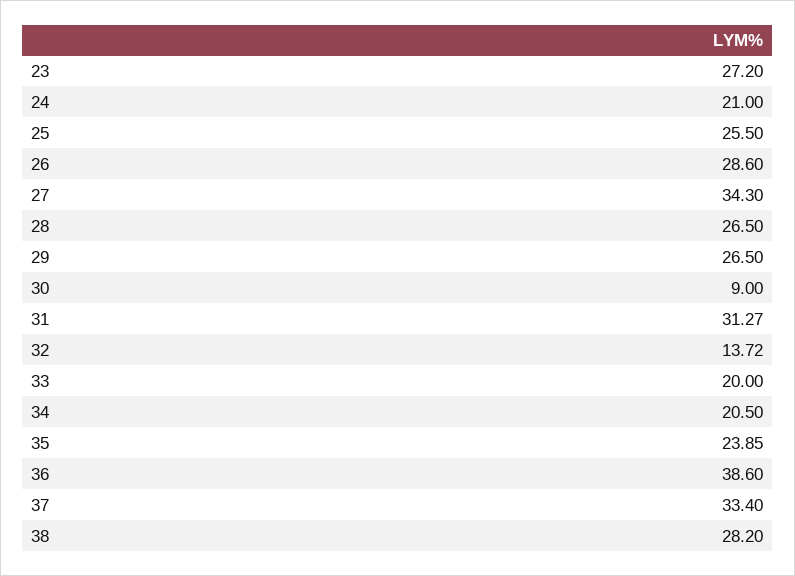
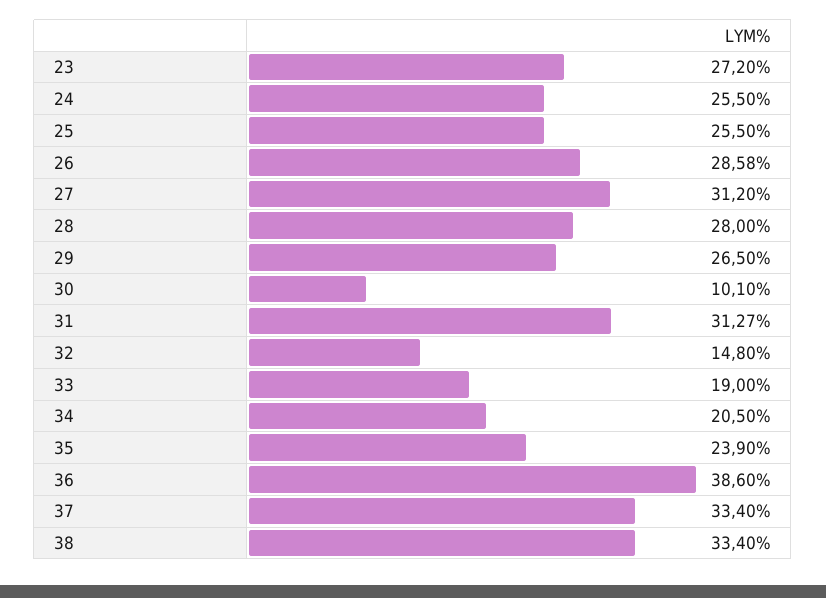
24: 21 -> 25.5
26: 28.6 -> 28.58
27: 34.3 -> 31.2
28: 26.5 -> 28
30: 9 -> 10.1
32: 13.72 -> 14.8
33: 20 -> 19
35: 23.85 -> 23.9
38: 28.2 -> 33.4

